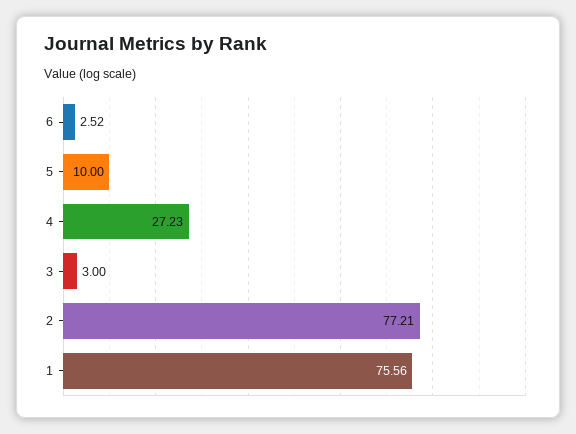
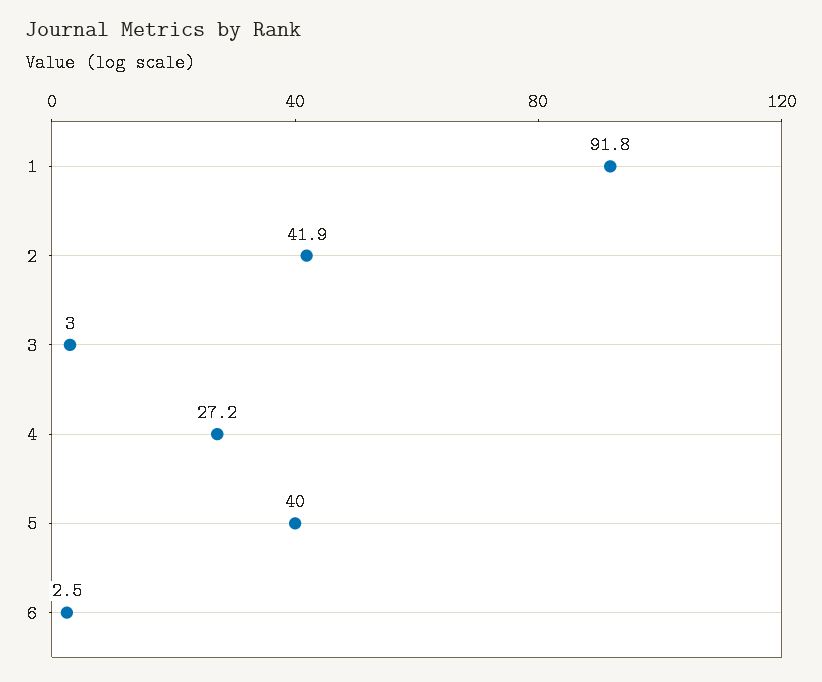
5: 10 -> 40
2: 77.21 -> 41.9
1: 75.56 -> 91.8

